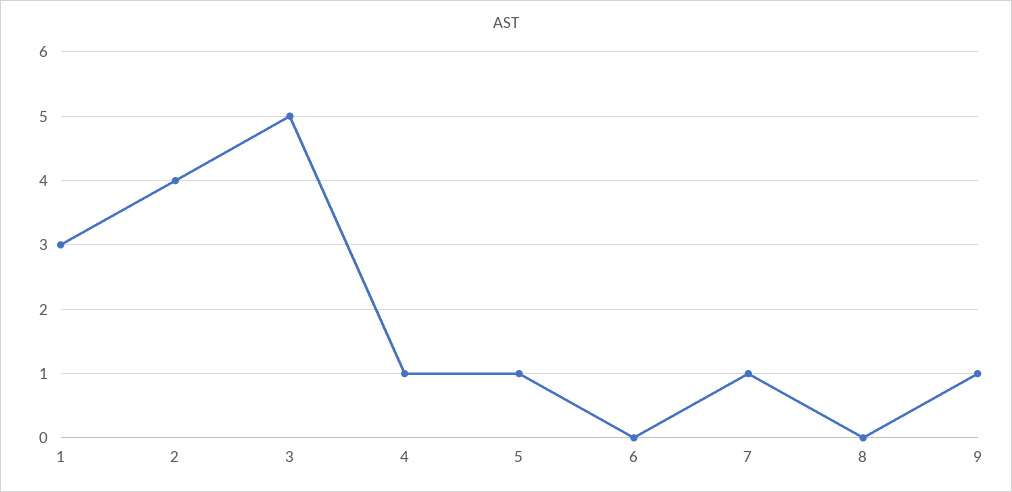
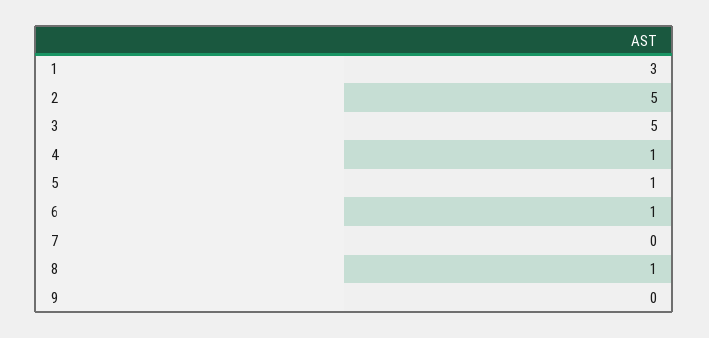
2: 4 -> 5
6: 0 -> 1
7: 1 -> 0
8: 0 -> 1
9: 1 -> 0

